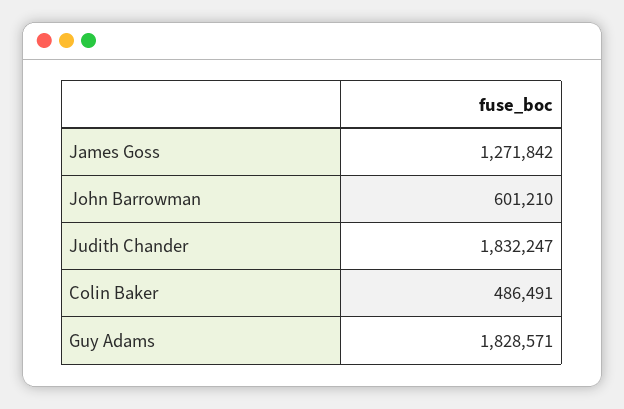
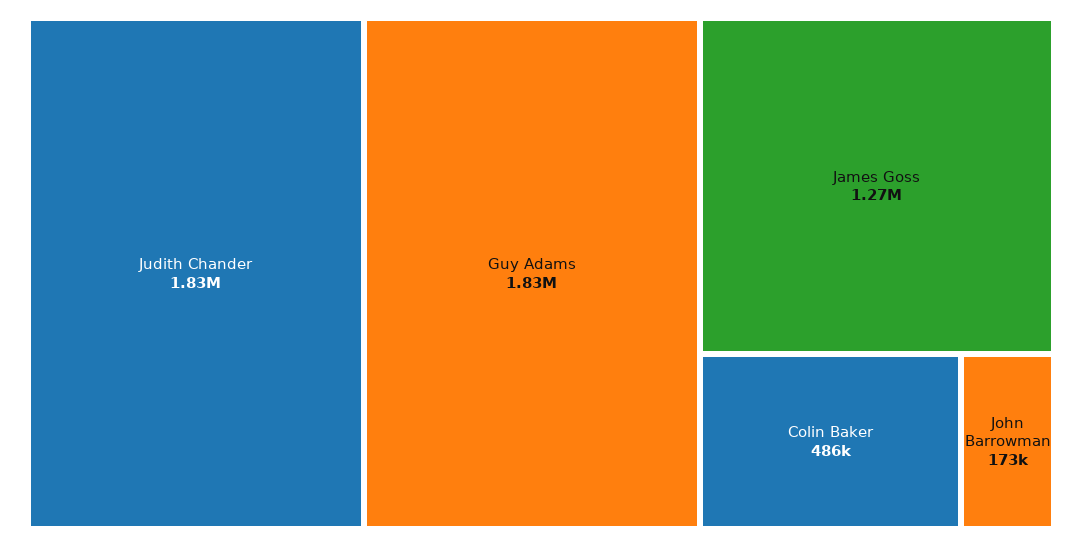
John Barrowman: 601210 -> 173000

